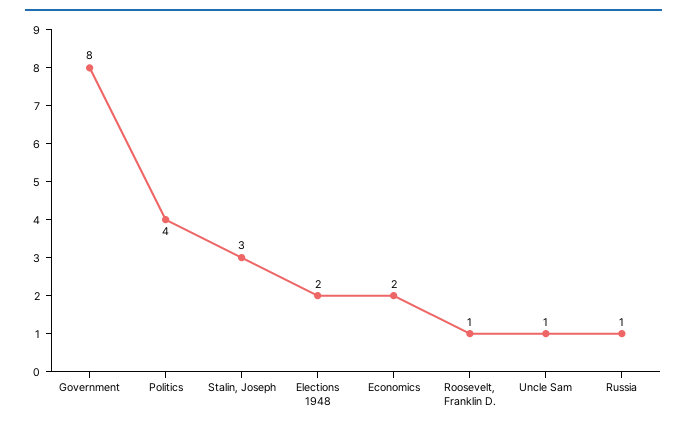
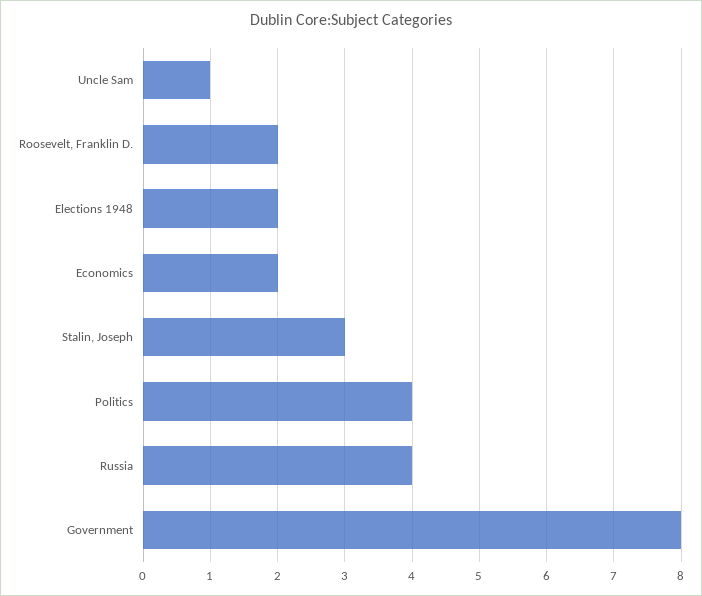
Roosevelt, Franklin D.: 1 -> 2
Russia: 1 -> 4

